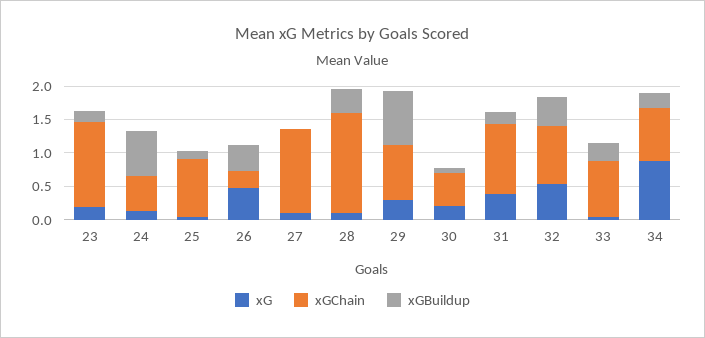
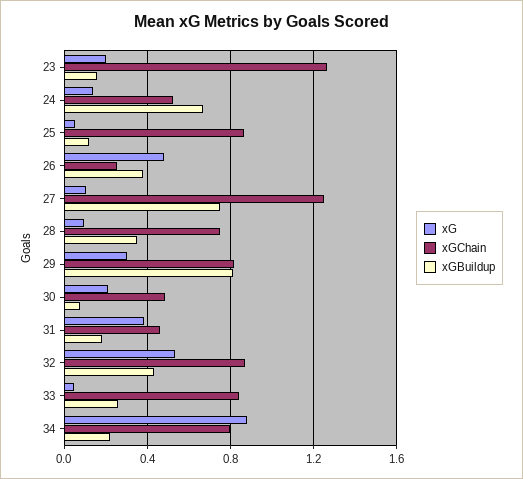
xGBuildup, 27: 0 -> 0.75
xGChain, 28: 1.5 -> 0.75
xGChain, 31: 1 -> 0.45

